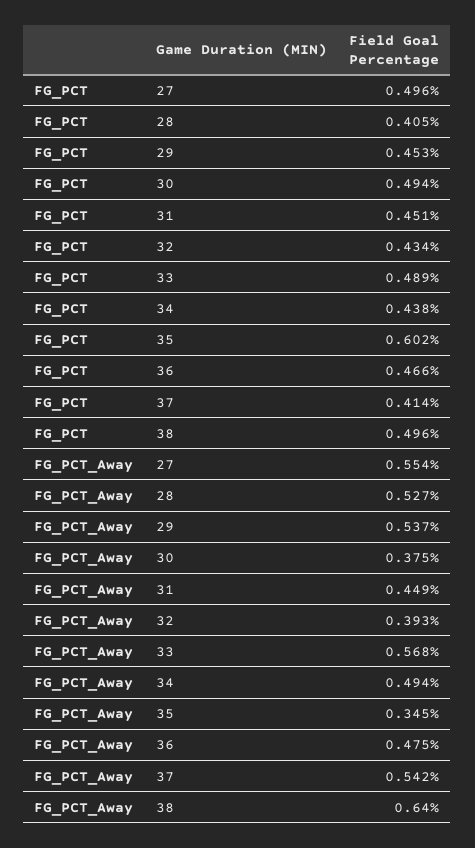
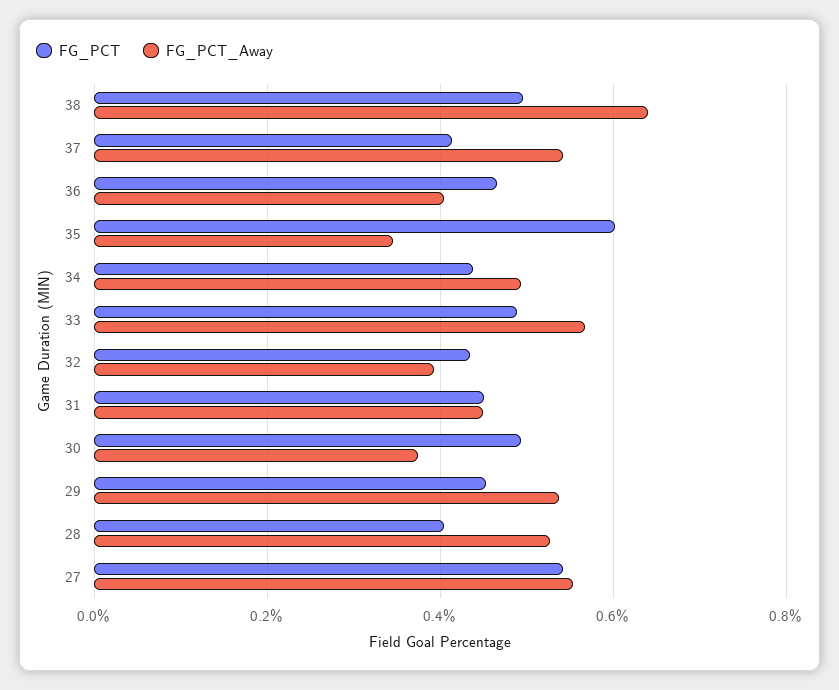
FG_PCT, 27: 0.496 -> 0.54
FG_PCT_Away, 36: 0.475 -> 0.4

